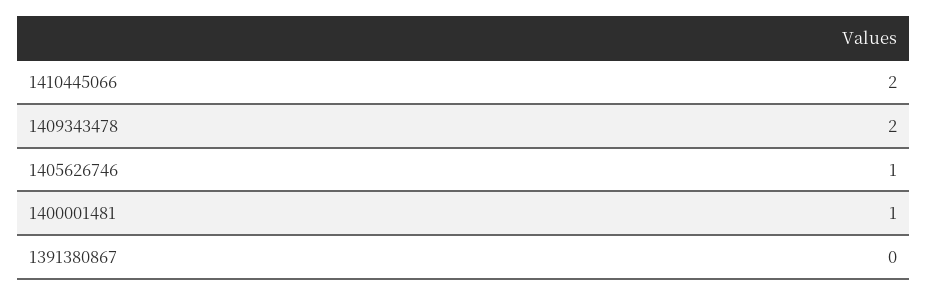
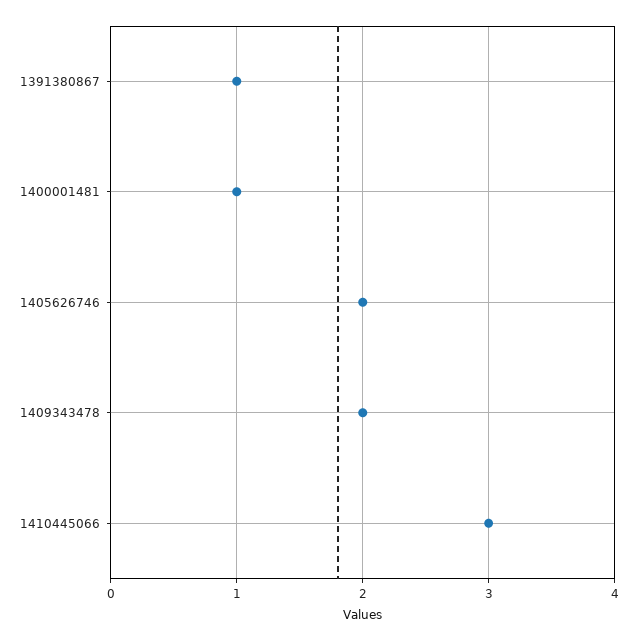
1410445066: 2 -> 3
1405626746: 1 -> 2
1391380867: 0 -> 1

